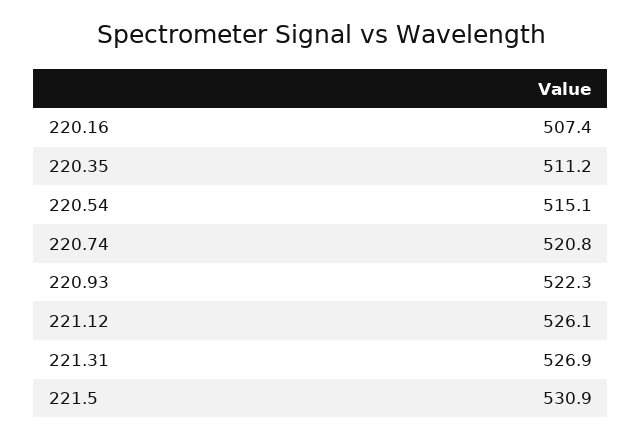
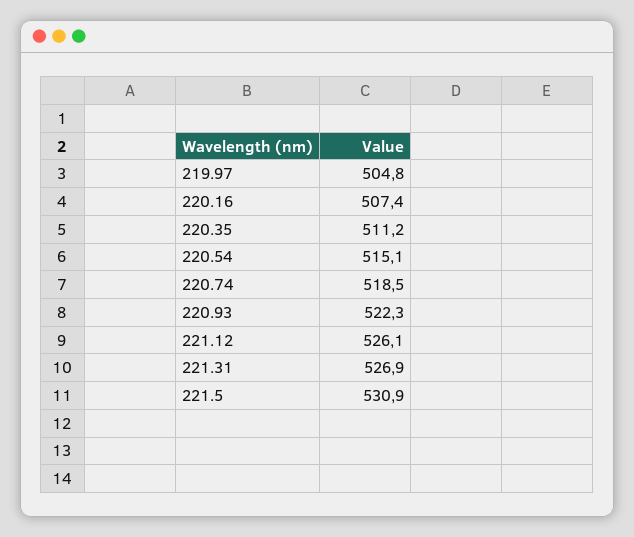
220.74: 520.8 -> 518.5
219.97: none -> 504.8

